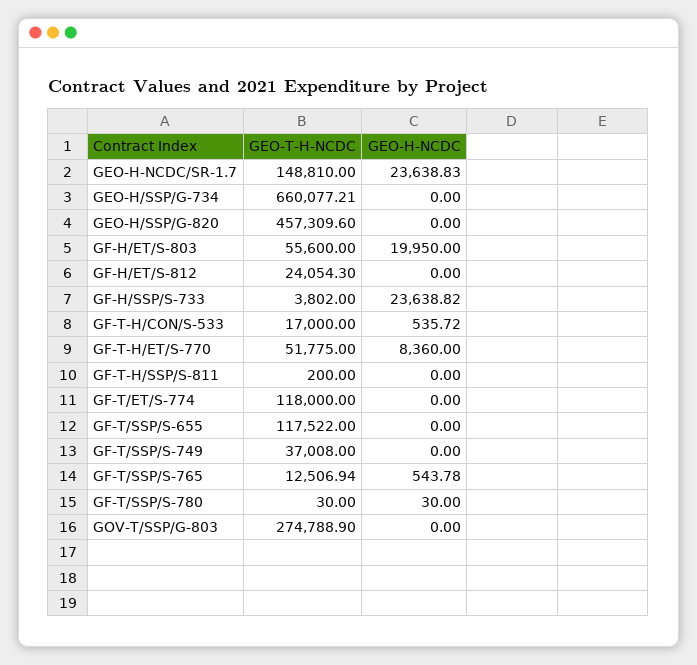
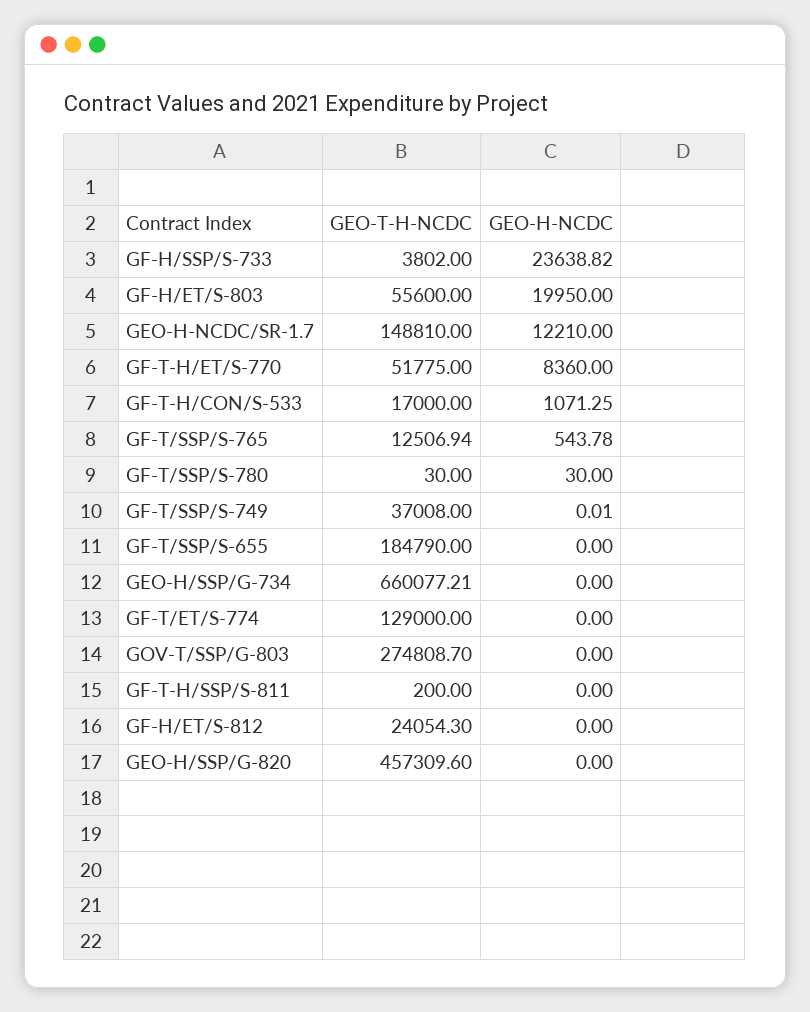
GEO-H-NCDC, GEO-H-NCDC/SR-1.7: 23638.83 -> 12210
GEO-H-NCDC, GF-T-H/CON/S-533: 535.72 -> 1071.25
GEO-T-H-NCDC, GF-T/ET/S-774: 118000 -> 129000
GEO-T-H-NCDC, GF-T/SSP/S-655: 117522 -> 184790
GEO-H-NCDC, GF-T/SSP/S-749: 0 -> 0.01
GEO-T-H-NCDC, GOV-T/SSP/G-803: 274788.9 -> 274808.7

